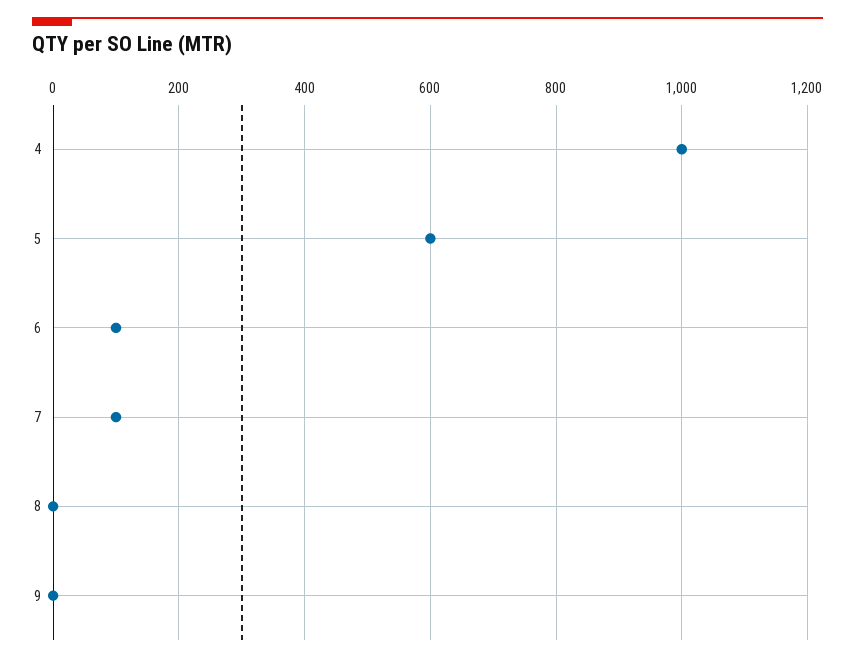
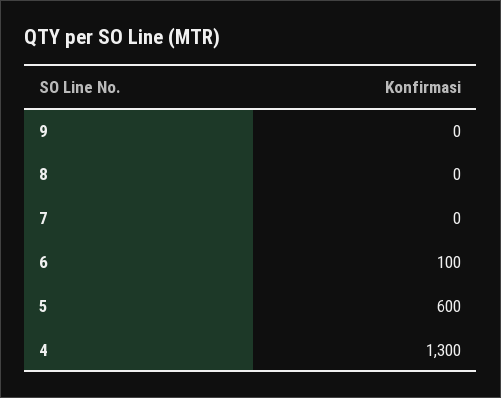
4: 1000 -> 1300
7: 100 -> 0

